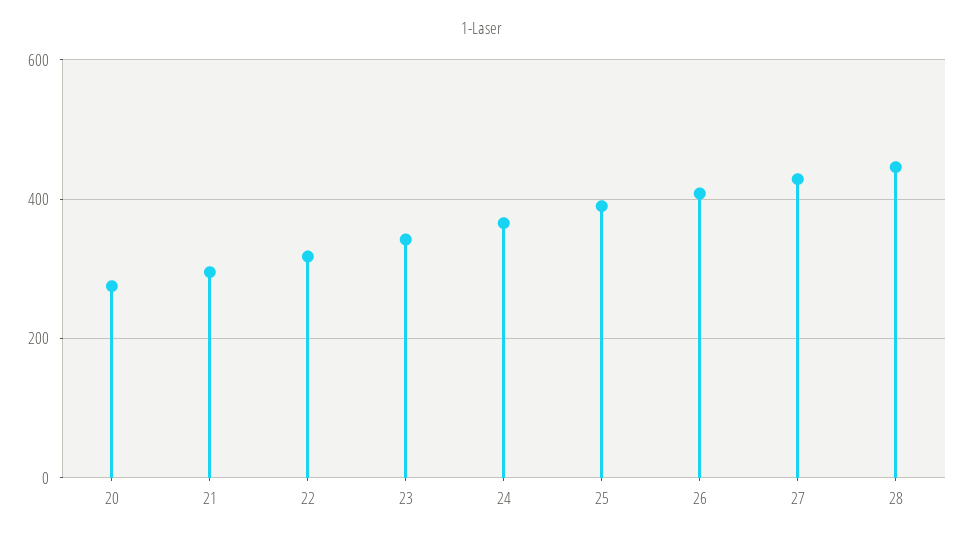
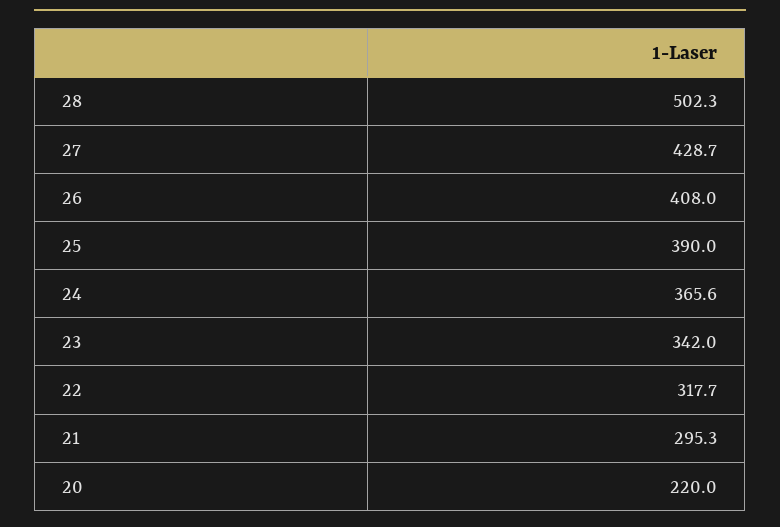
20: 280 -> 220
28: 440 -> 502.3

